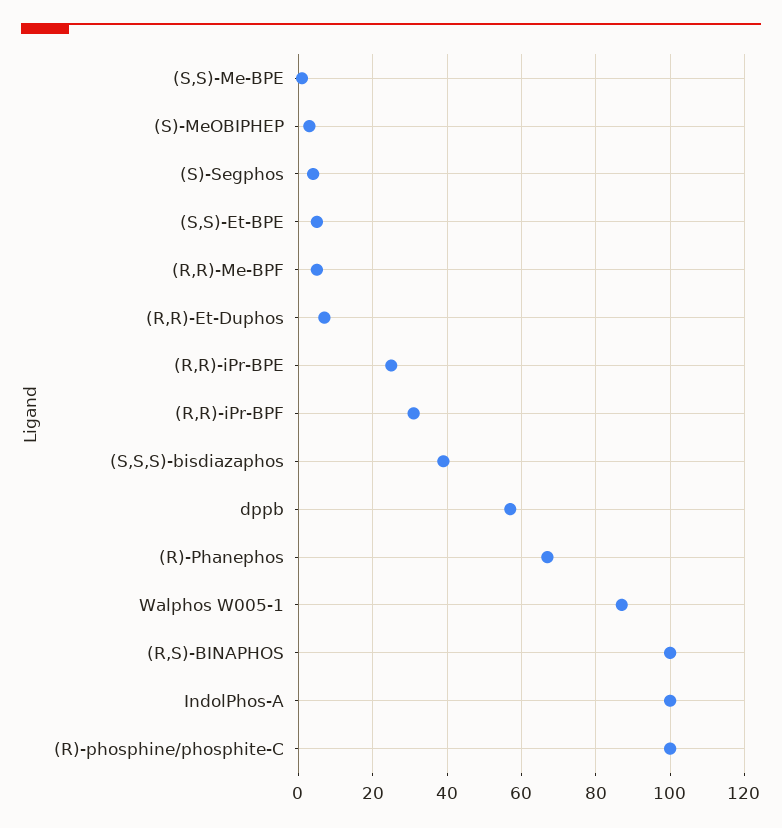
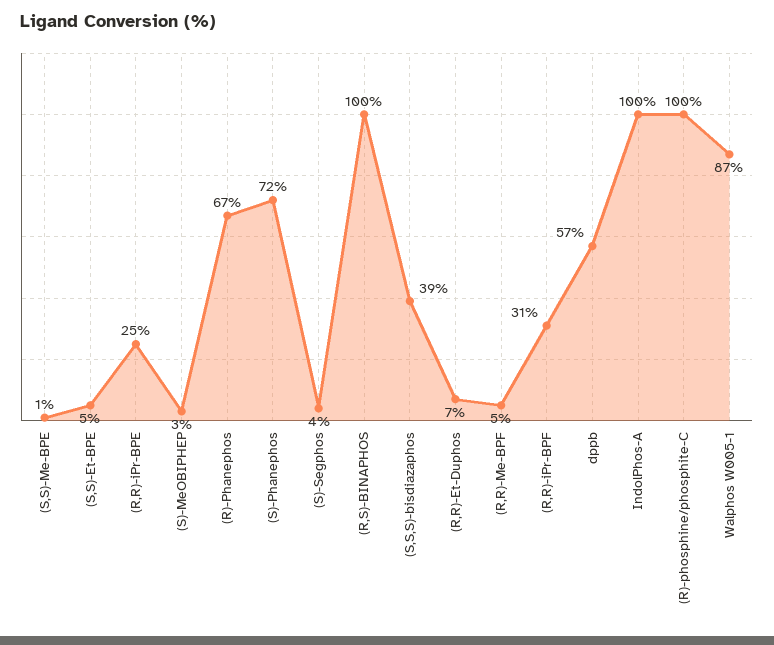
(S)-Phanephos: none -> 72

